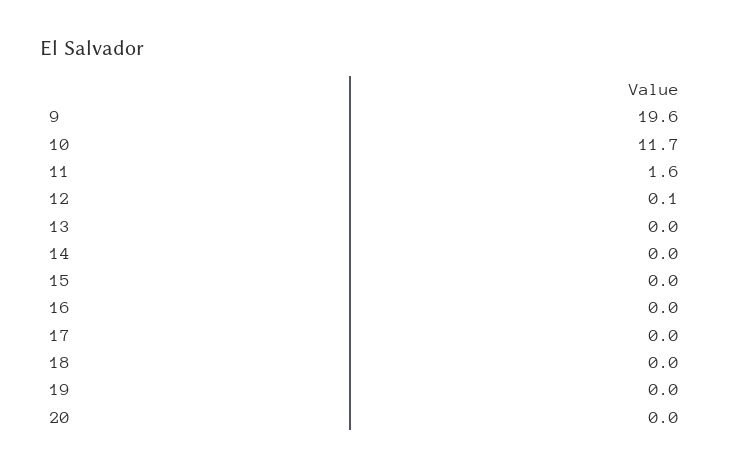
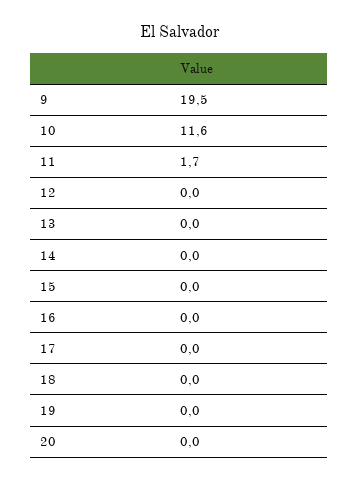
9: 19.6 -> 19.5
10: 11.7 -> 11.6
11: 1.6 -> 1.7
12: 0.1 -> 0

